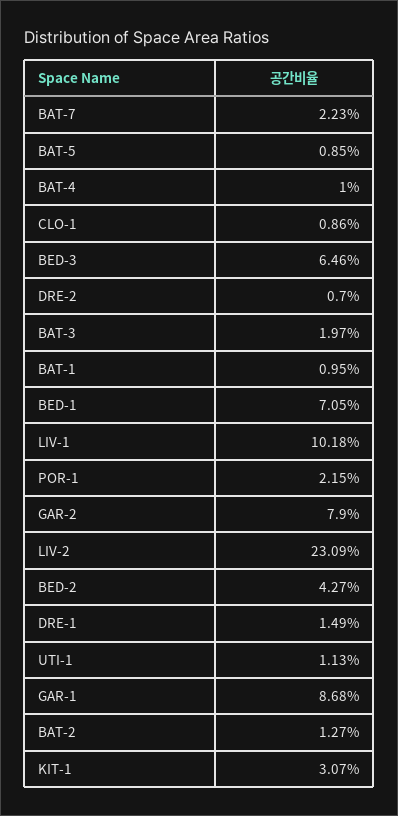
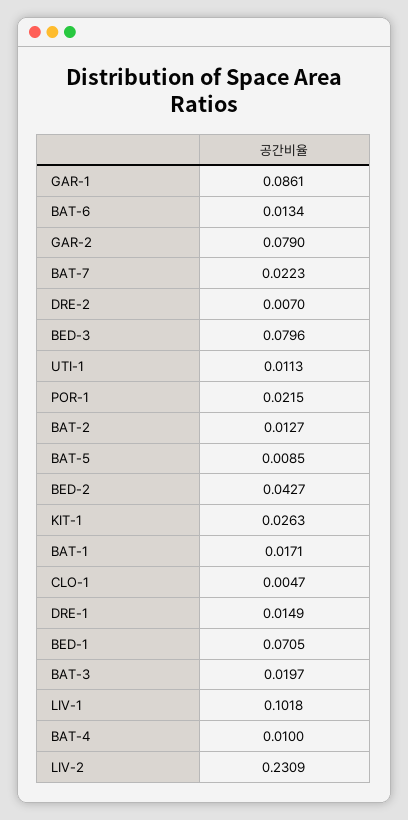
CLO-1: 0.0086 -> 0.0047
BED-3: 0.0646 -> 0.0796
BAT-1: 0.0095 -> 0.0171
GAR-1: 0.0868 -> 0.0861
KIT-1: 0.0307 -> 0.0263
BAT-6: none -> 0.0134

